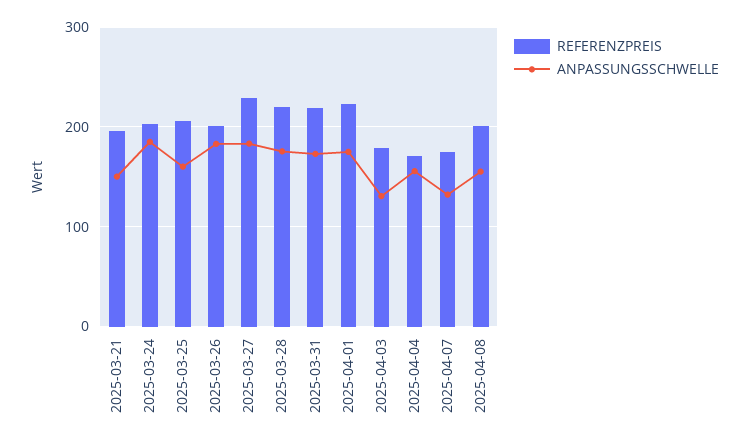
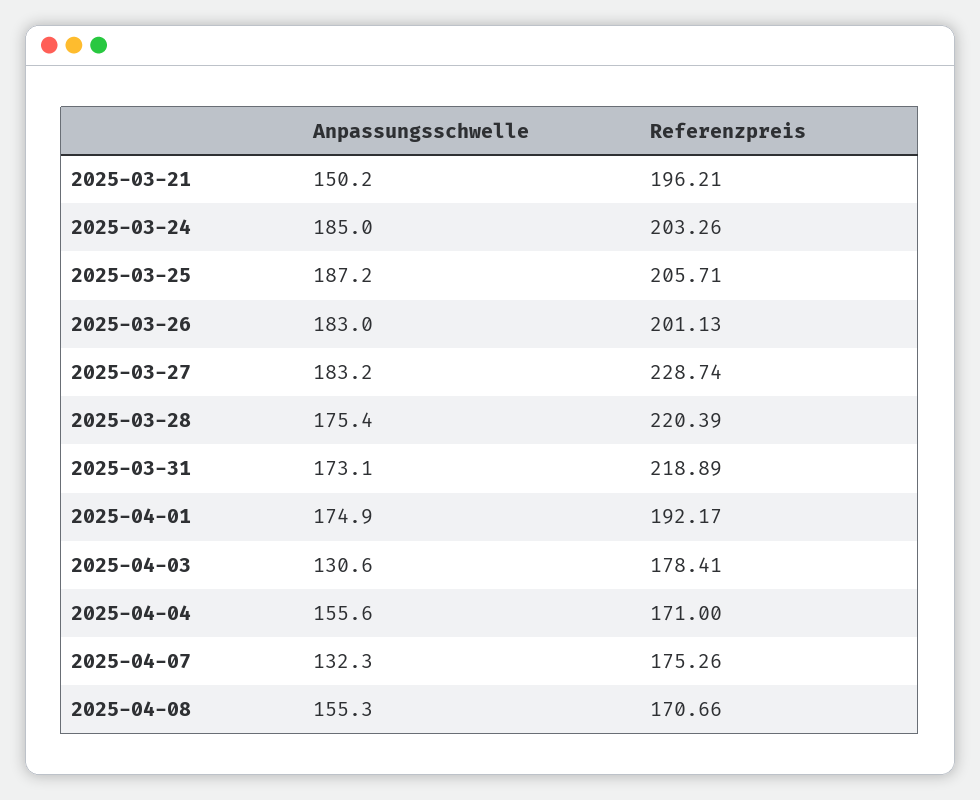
ANPASSUNGSSCHWELLE, 2025-03-25: 160 -> 187.2
REFERENZPREIS, 2025-04-01: 220 -> 192.17
REFERENZPREIS, 2025-04-08: 200 -> 170.66

